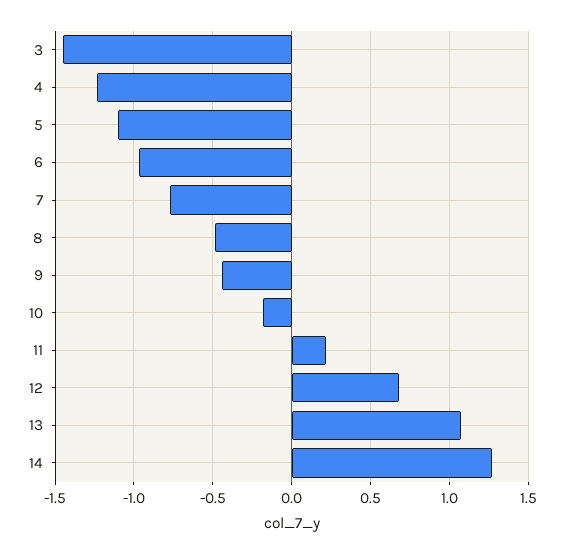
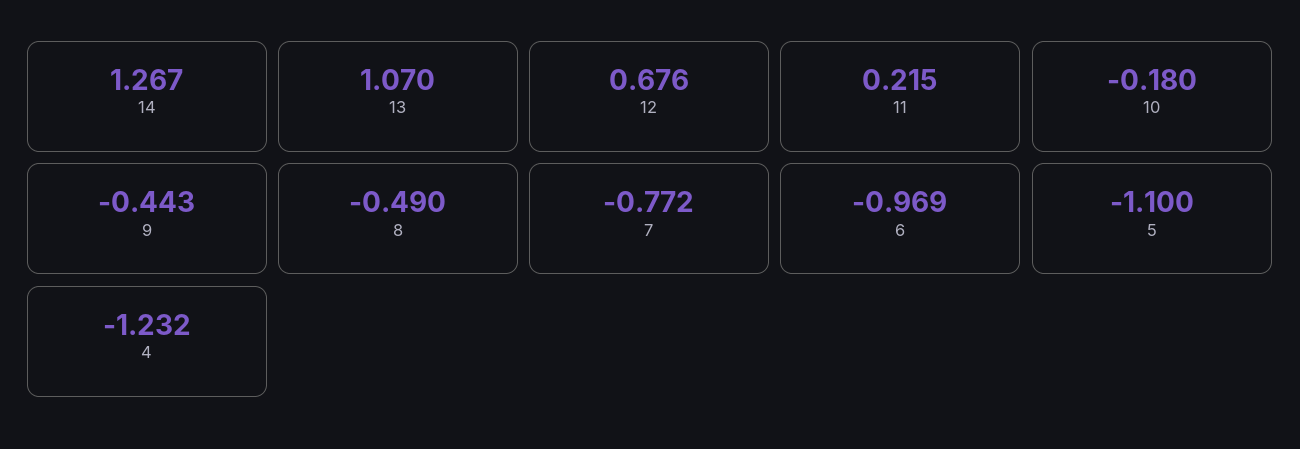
3: -1.45 -> none

